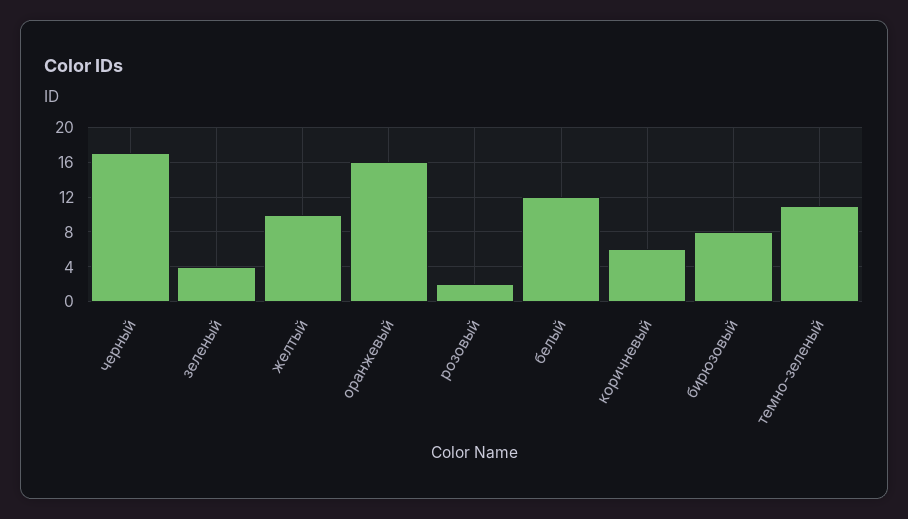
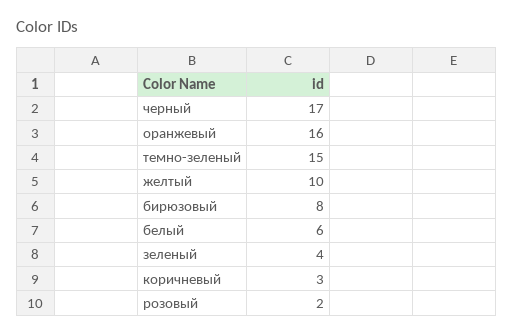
белый: 12 -> 6
коричневый: 6 -> 3
темно-зеленый: 11 -> 15

